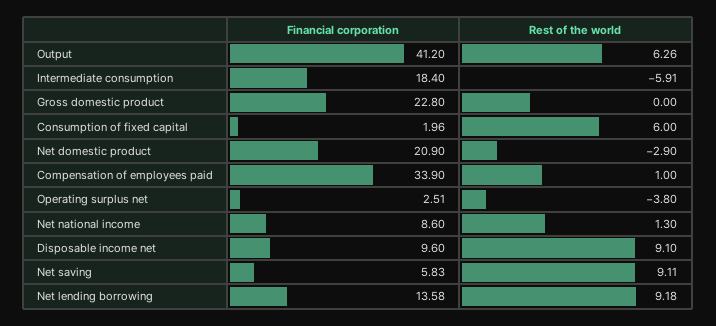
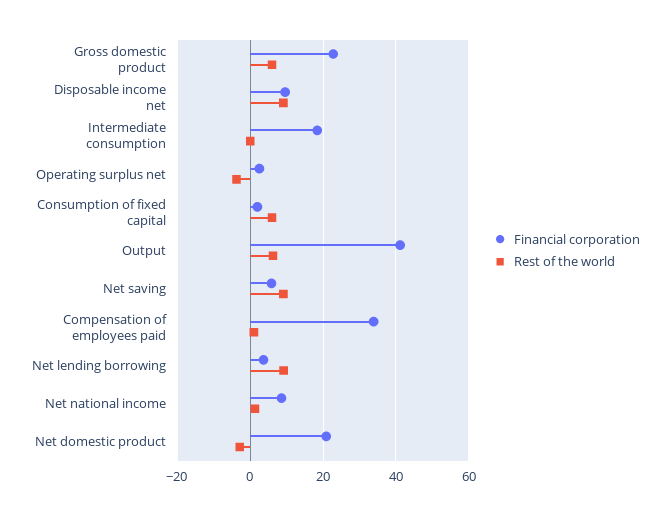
Rest of the world, Intermediate consumption: -5.91 -> 0
Rest of the world, Gross domestic product: 0 -> 6
Financial corporation, Net lending borrowing: 13.58 -> 4

